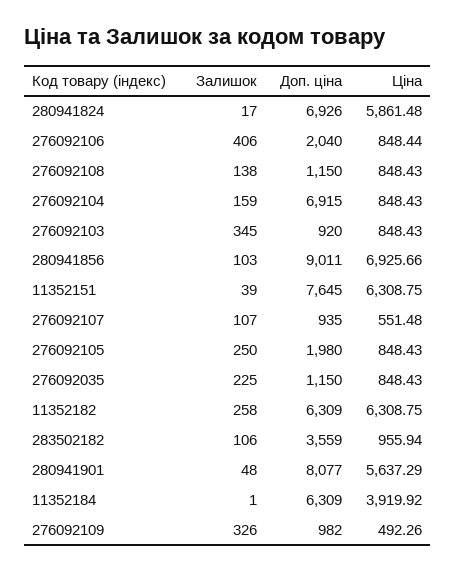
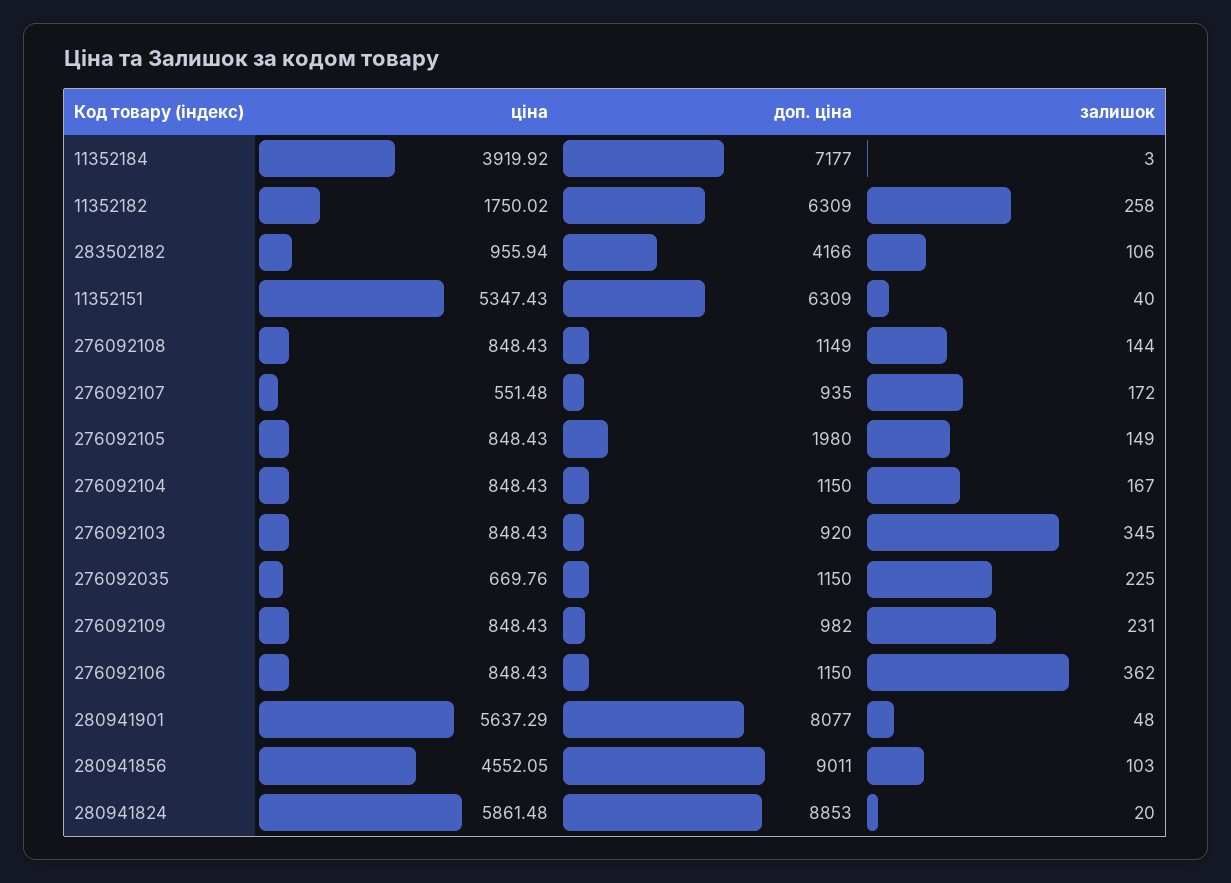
Залишок, 280941824: 17 -> 20
Доп. ціна, 280941824: 6926 -> 8853
Залишок, 276092106: 406 -> 362
Доп. ціна, 276092106: 2040 -> 1150
Ціна, 276092106: 848.44 -> 848.43
Залишок, 276092108: 138 -> 144
Доп. ціна, 276092108: 1150 -> 1149
Залишок, 276092104: 159 -> 167
Доп. ціна, 276092104: 6915 -> 1150
Ціна, 280941856: 6925.66 -> 4552.05
Залишок, 11352151: 39 -> 40
Доп. ціна, 11352151: 7645 -> 6309
Ціна, 11352151: 6308.75 -> 5347.43
Залишок, 276092107: 107 -> 172
Залишок, 276092105: 250 -> 149
Ціна, 276092035: 848.43 -> 669.76
Ціна, 11352182: 6308.75 -> 1750.02
Доп. ціна, 283502182: 3559 -> 4166
Залишок, 11352184: 1 -> 3
Доп. ціна, 11352184: 6309 -> 7177
Залишок, 276092109: 326 -> 231
Ціна, 276092109: 492.26 -> 848.43

